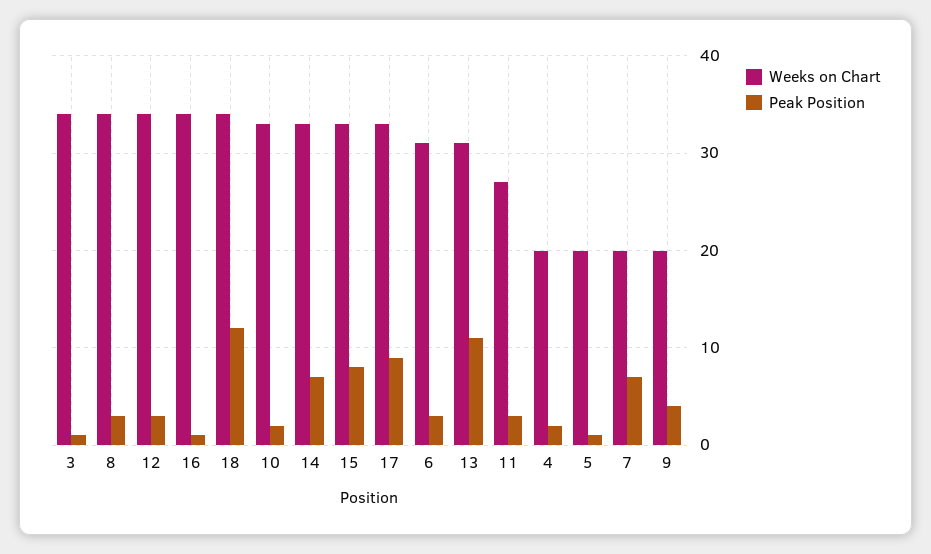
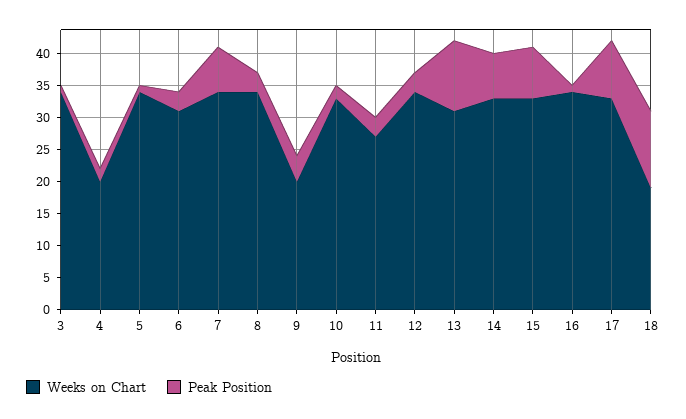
Weeks on Chart, 18: 34 -> 20
Weeks on Chart, 5: 20 -> 35
Weeks on Chart, 7: 20 -> 35

